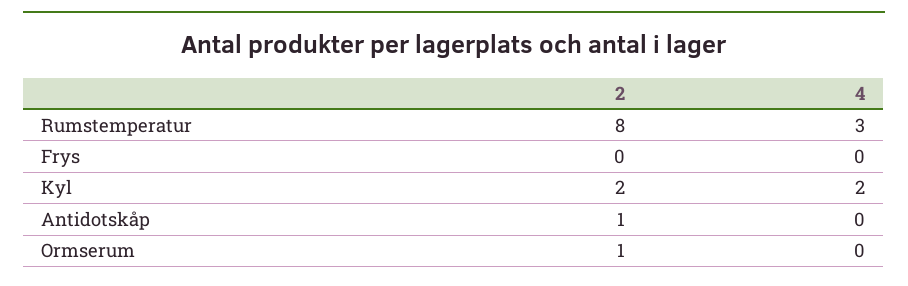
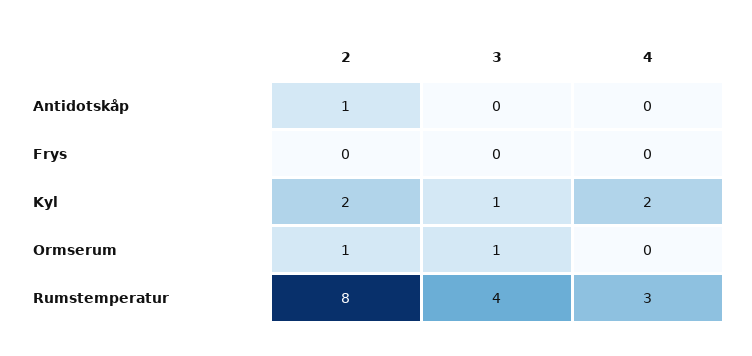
3, Antidotskåp: none -> 0
3, Frys: none -> 0
3, Kyl: none -> 1
3, Ormserum: none -> 1
3, Rumstemperatur: none -> 4

